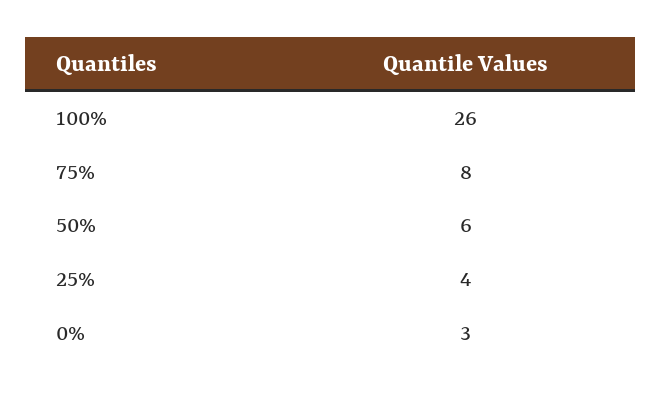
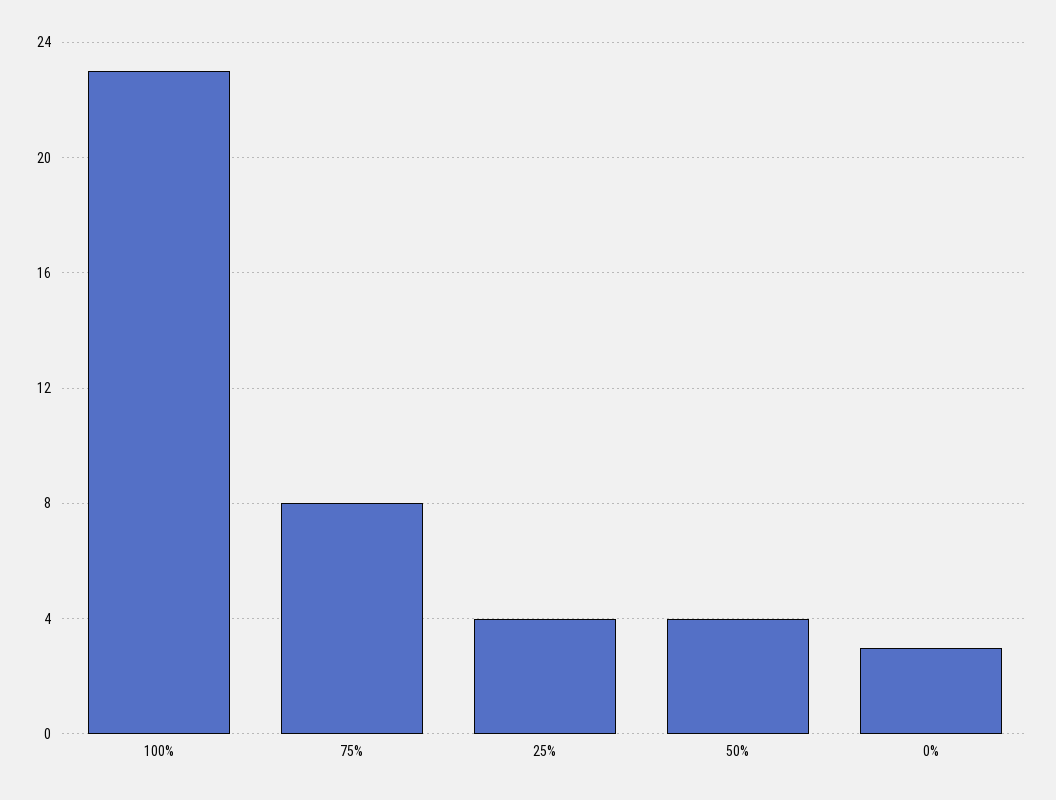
100%: 26 -> 23
50%: 6 -> 4

